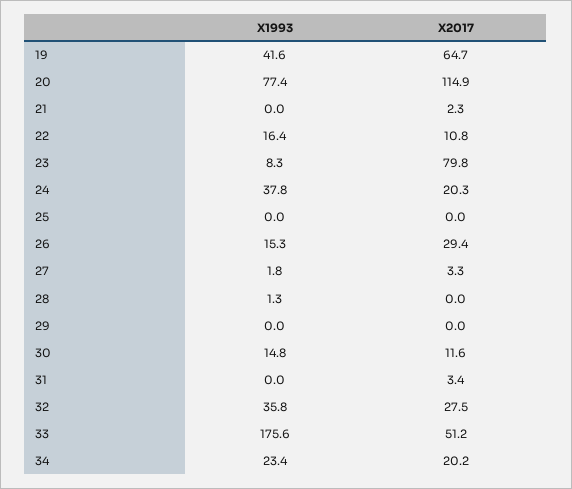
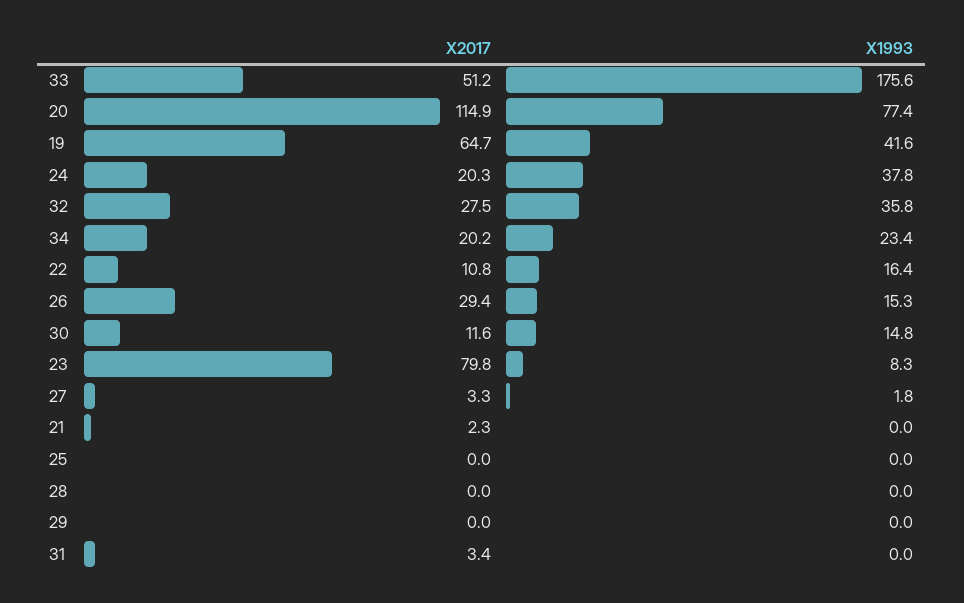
X1993, 28: 1.3 -> 0

